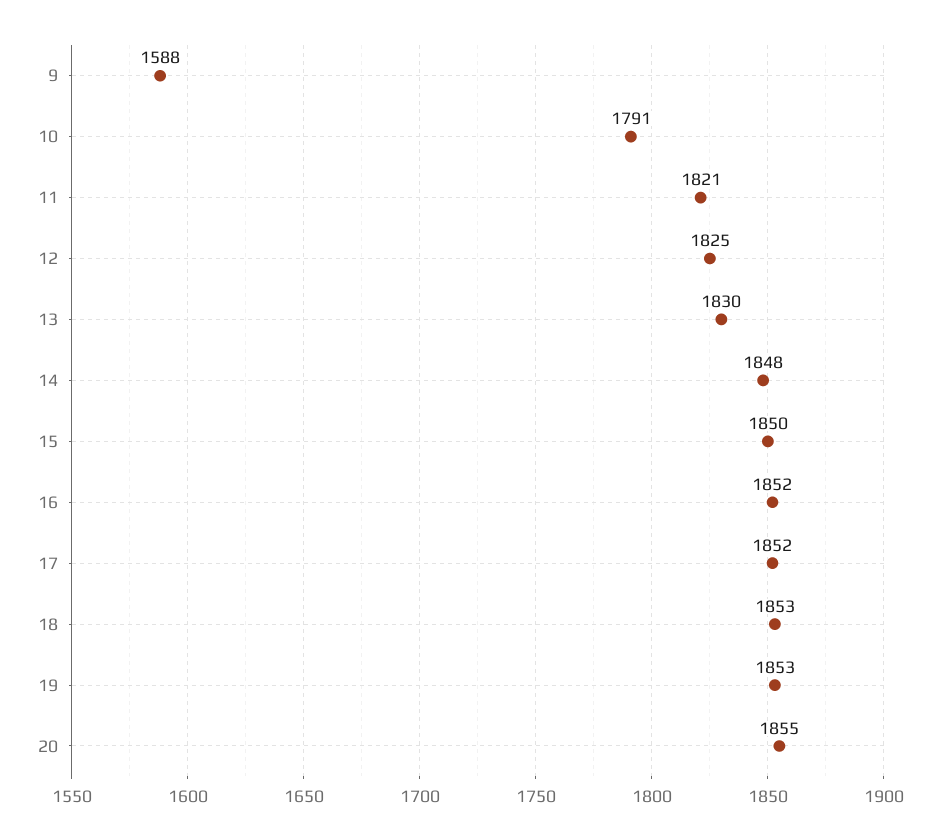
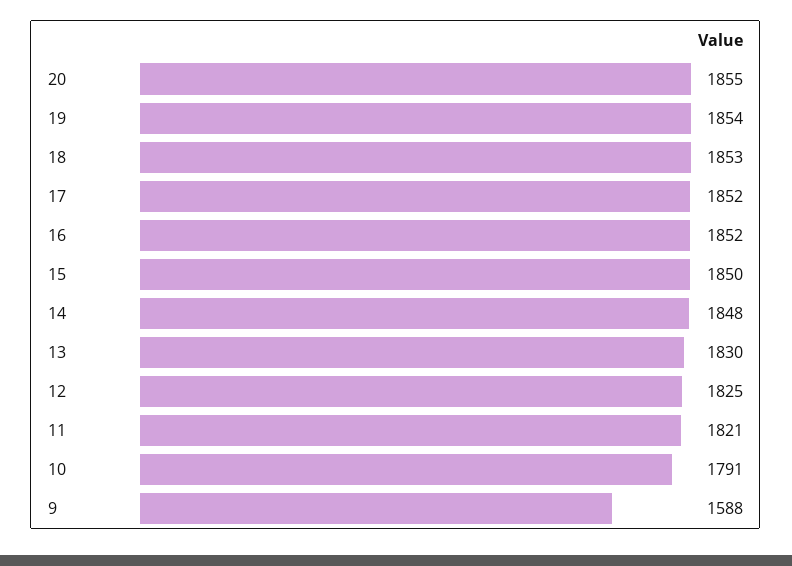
19: 1853 -> 1854

